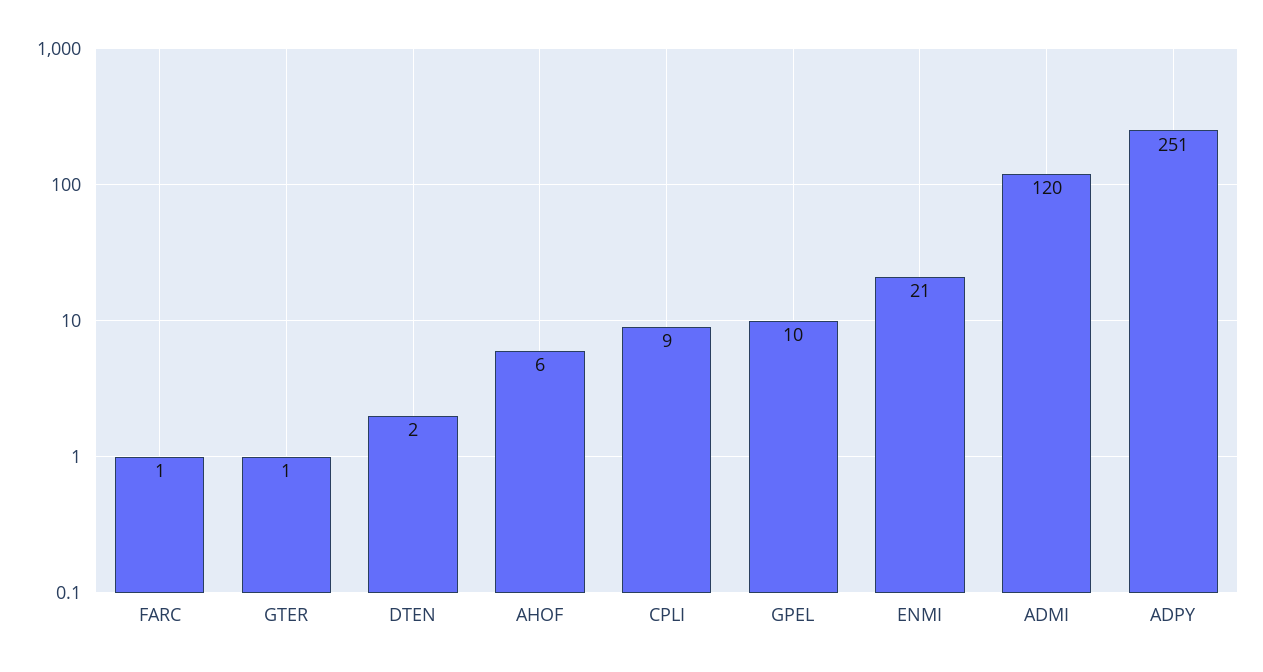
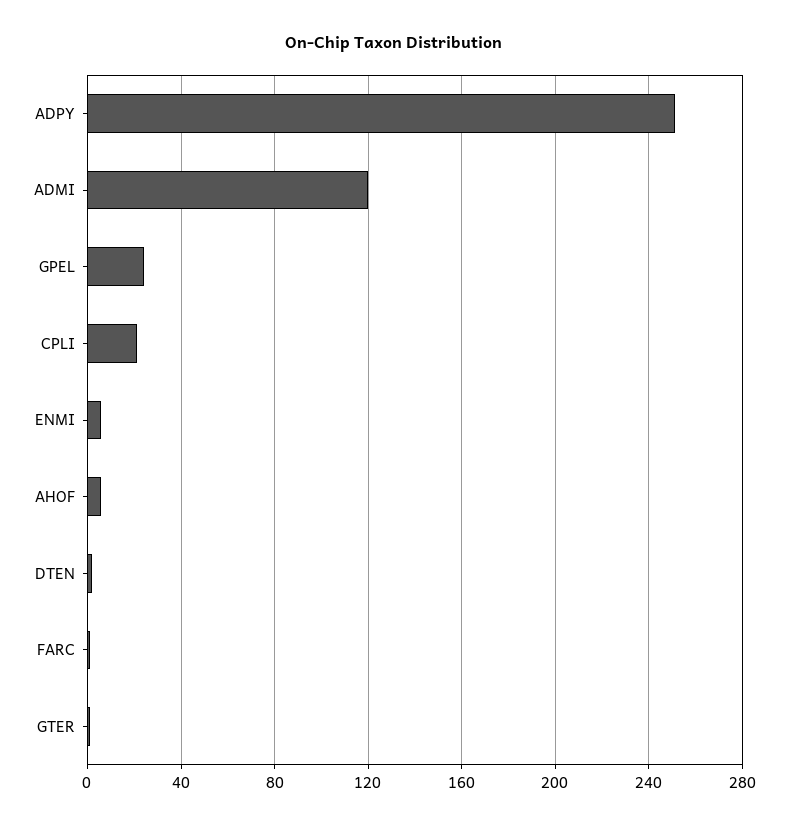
CPLI: 9 -> 20
GPEL: 10 -> 25
ENMI: 21 -> 5

